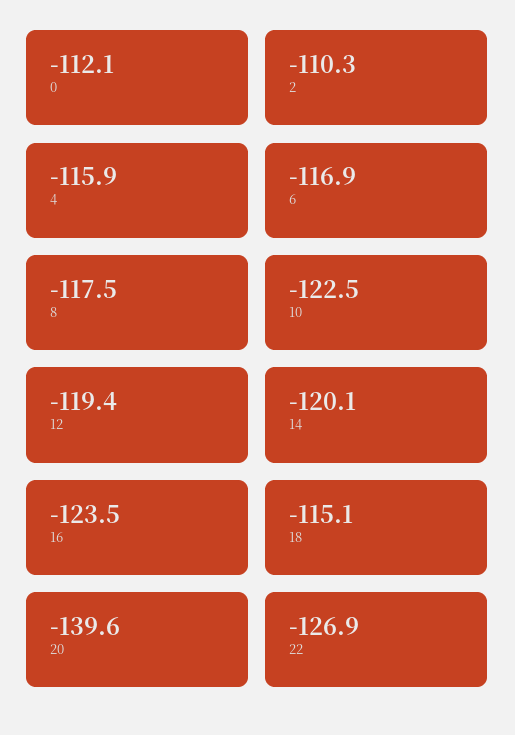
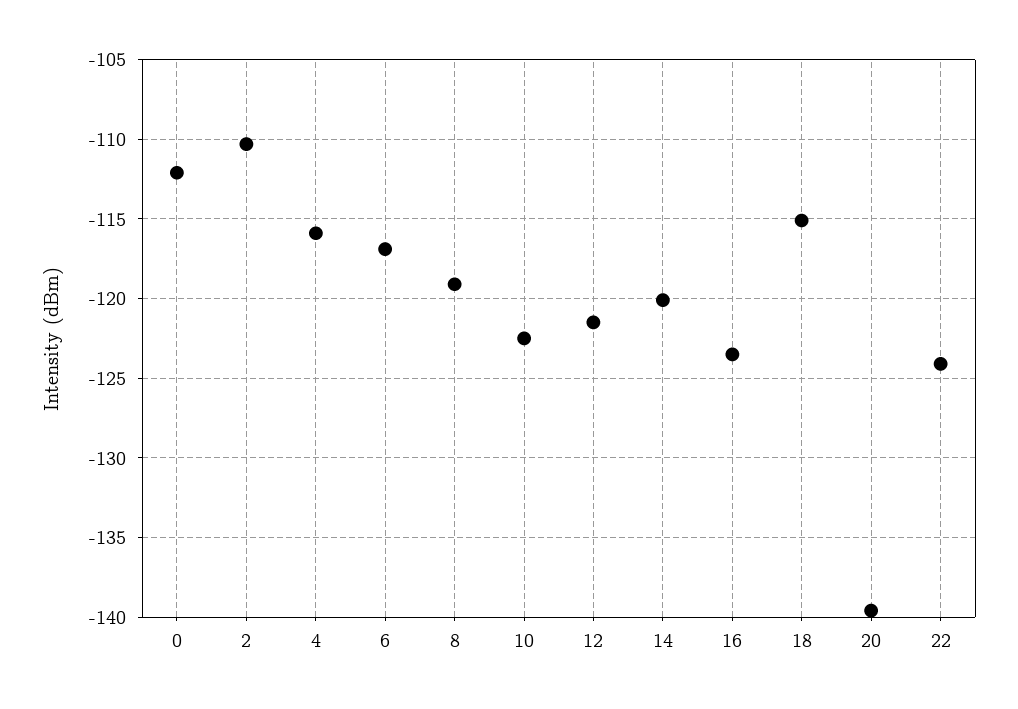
8: -117.5 -> -119
12: -119.4 -> -121.5
22: -126.9 -> -124

